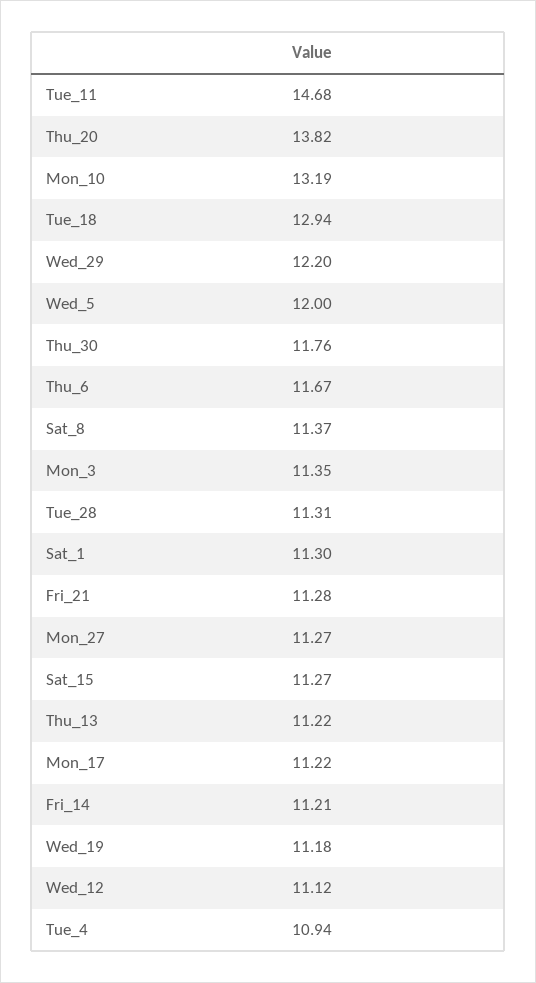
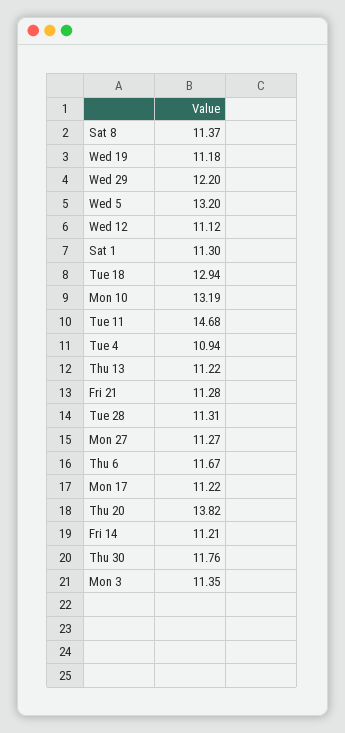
Wed_5: 12 -> 13.2
Sat_15: 11.27 -> none

